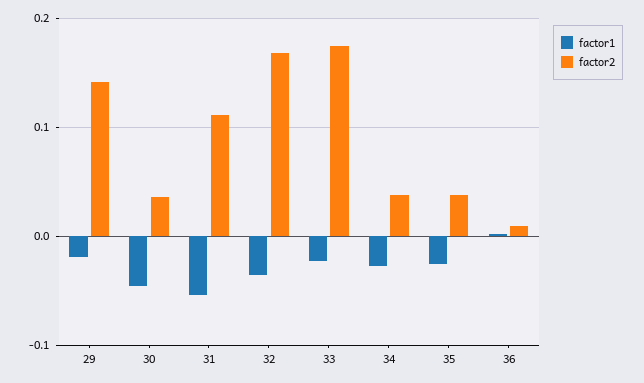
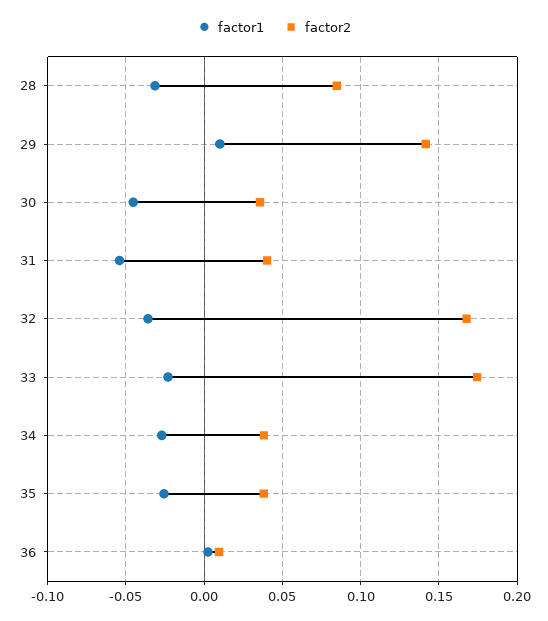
factor1, 29: -0.02 -> 0.01
factor2, 31: 0.11 -> 0.04
factor1, 28: none -> -0.03
factor2, 28: none -> 0.085

